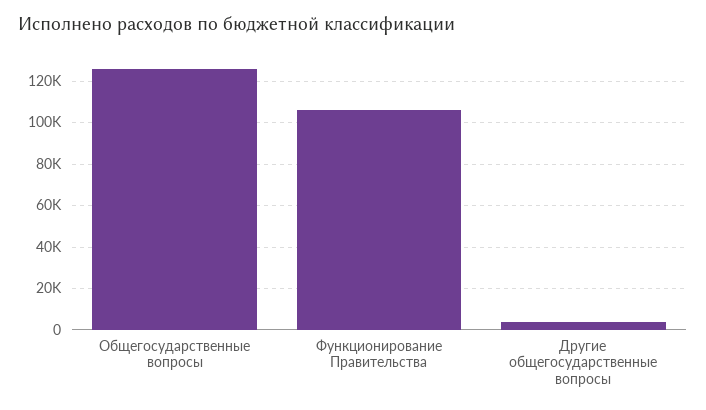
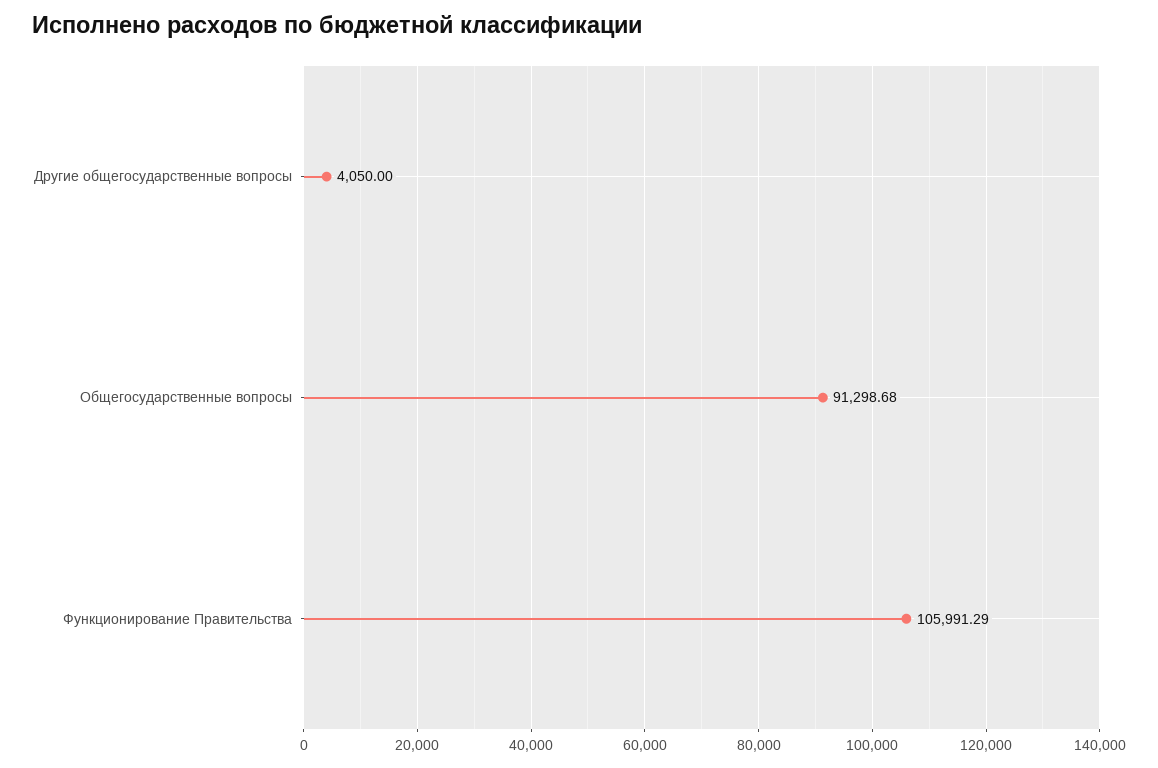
Общегосударственные вопросы: 125000 -> 91298.68

